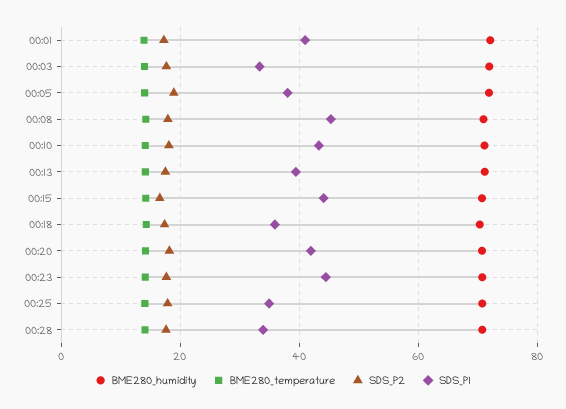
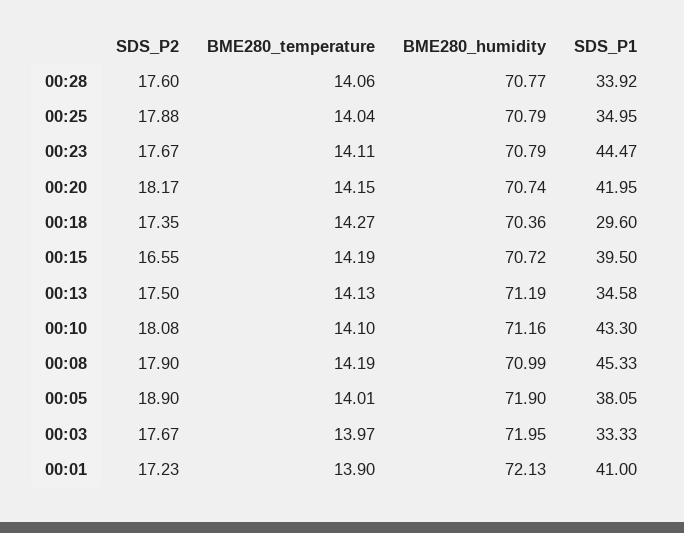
SDS_P1, 00:13: 40 -> 34.58
SDS_P1, 00:15: 44 -> 39.5
SDS_P1, 00:18: 36 -> 29.6

